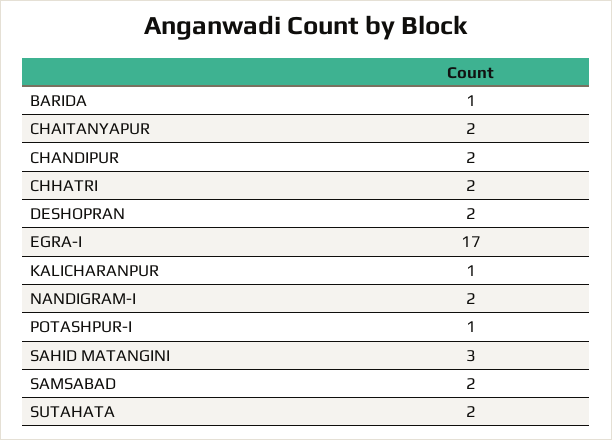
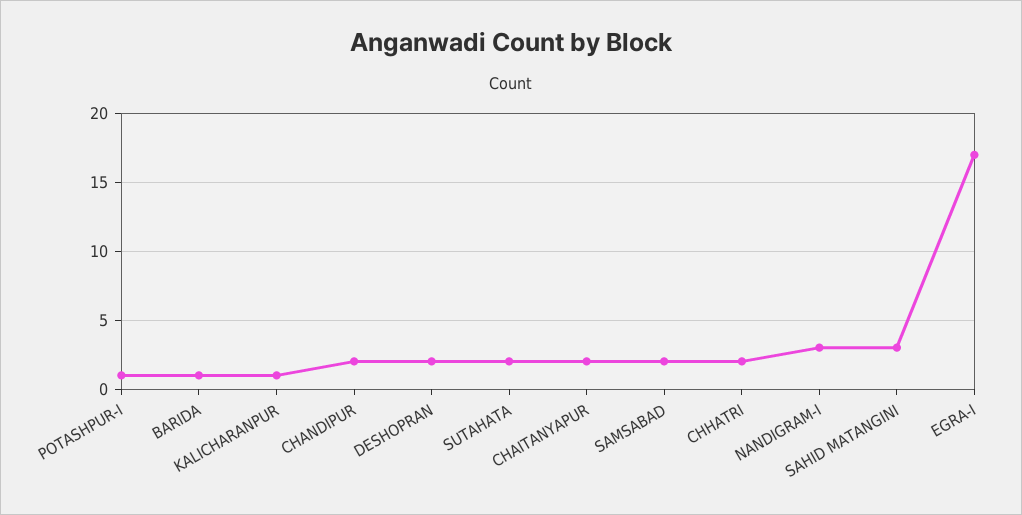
NANDIGRAM-I: 2 -> 3

